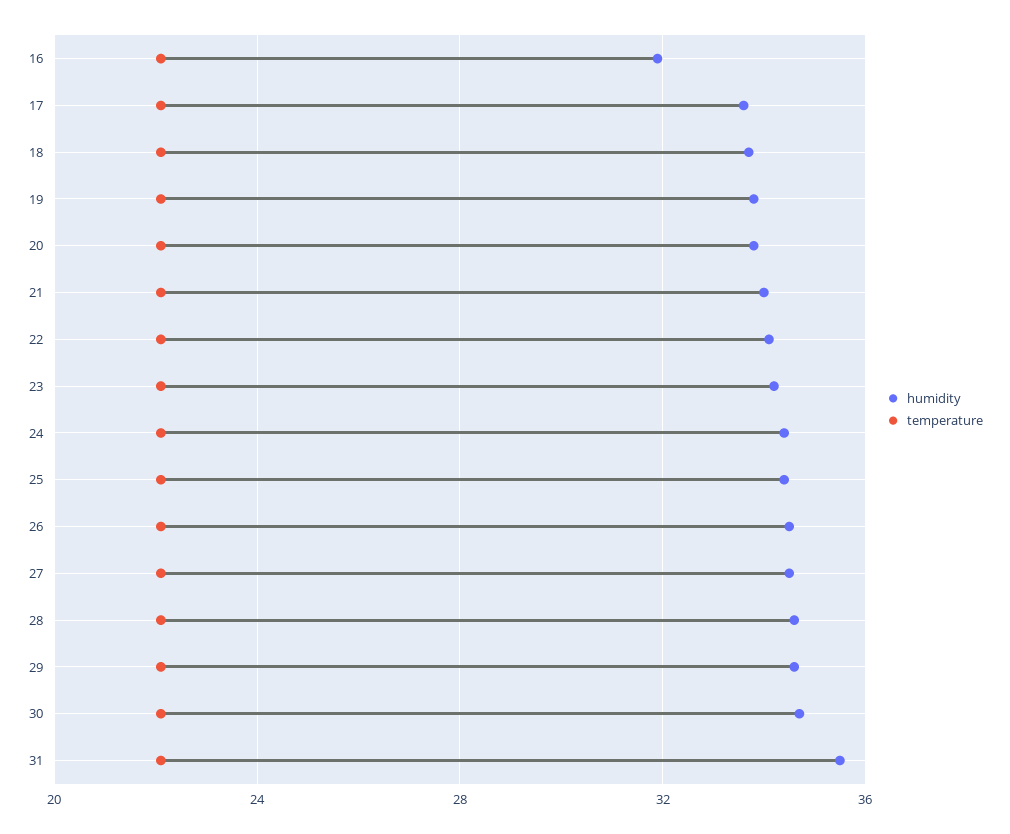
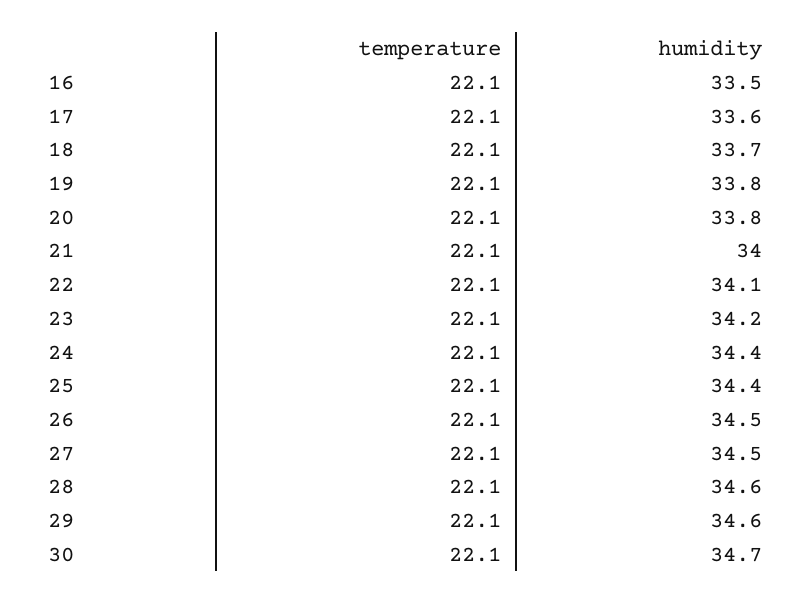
humidity, 16: 32 -> 33.5
humidity, 31: 35.5 -> none
temperature, 31: 22 -> none

